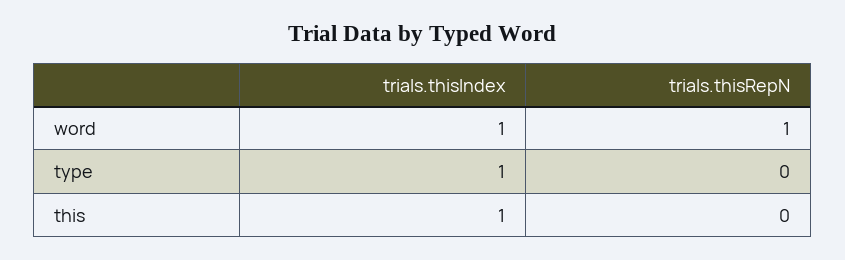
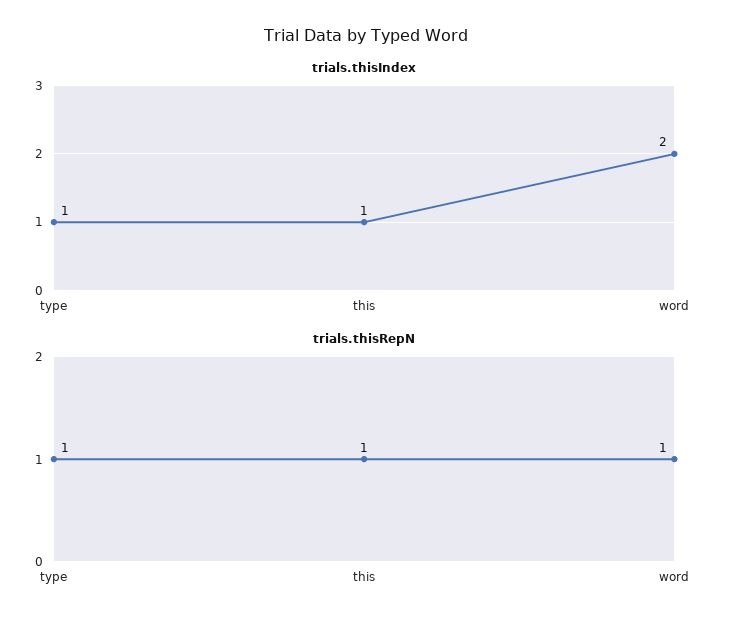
trials.thisIndex, word: 1 -> 2
trials.thisRepN, type: 0 -> 1
trials.thisRepN, this: 0 -> 1

